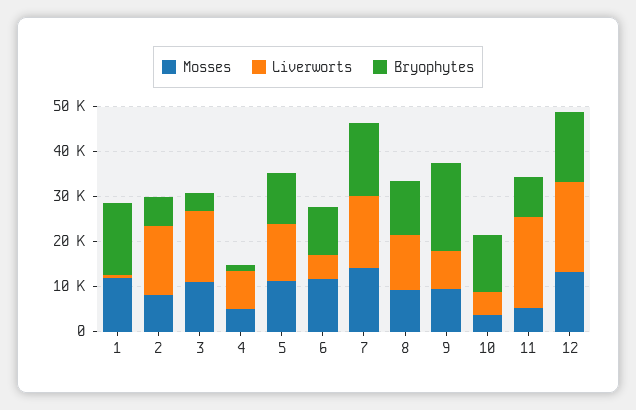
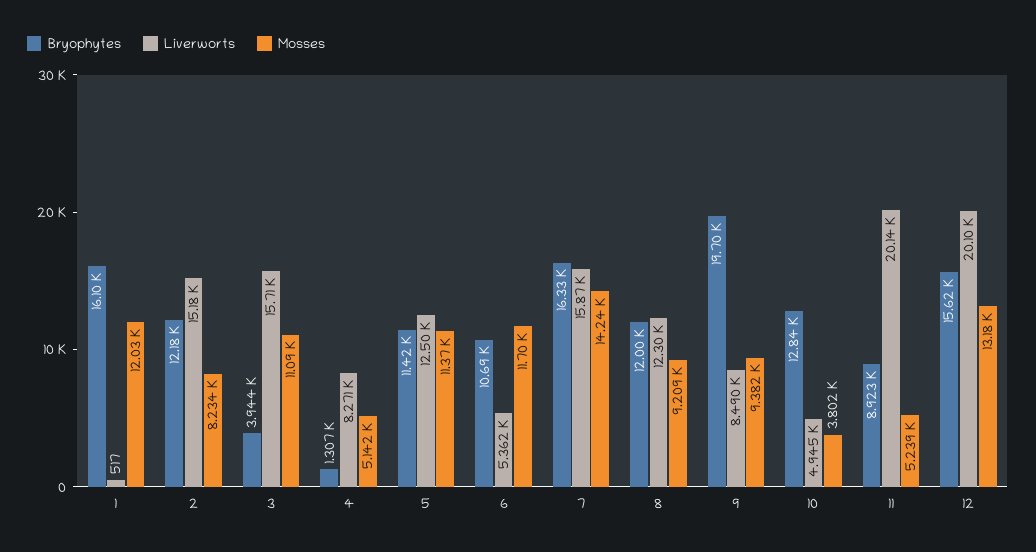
Bryophytes, 2: 6000 -> 12180

